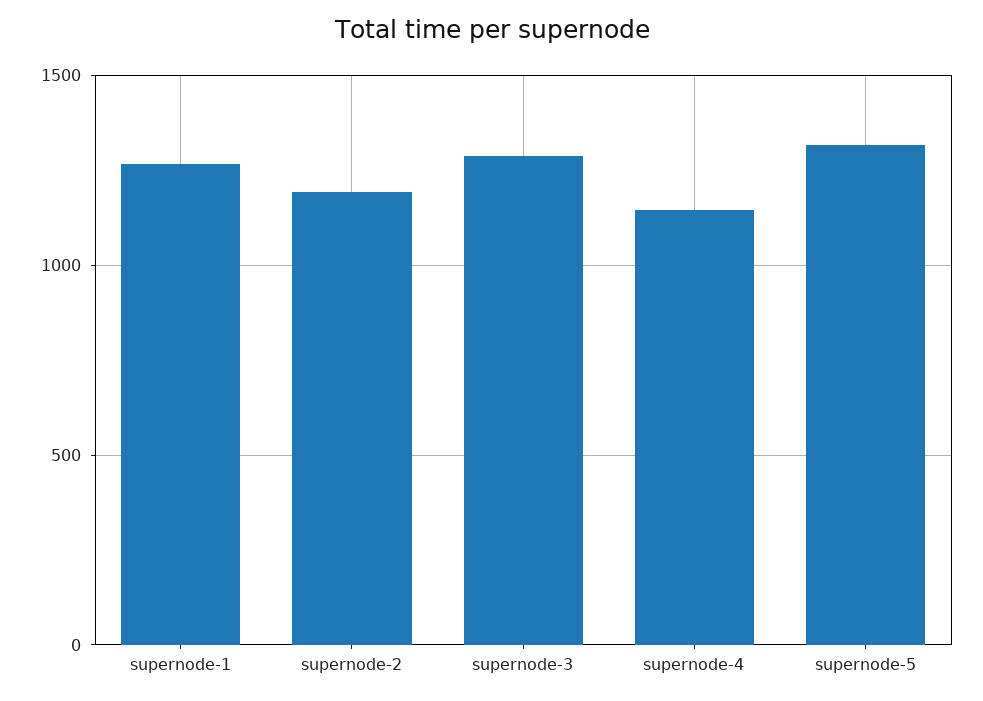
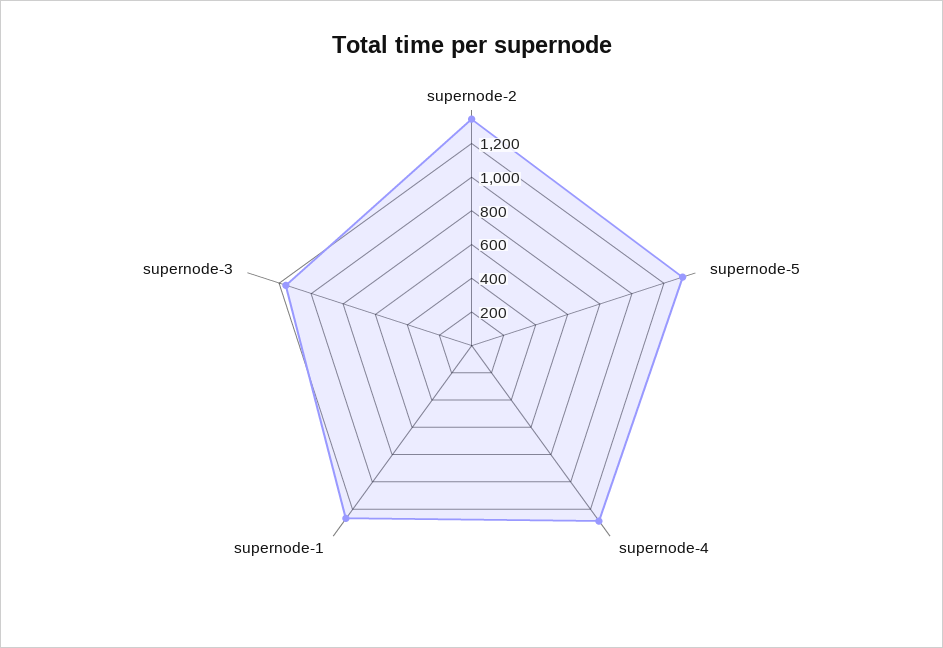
supernode-2: 1200 -> 1350
supernode-3: 1300 -> 1150
supernode-4: 1150 -> 1300

